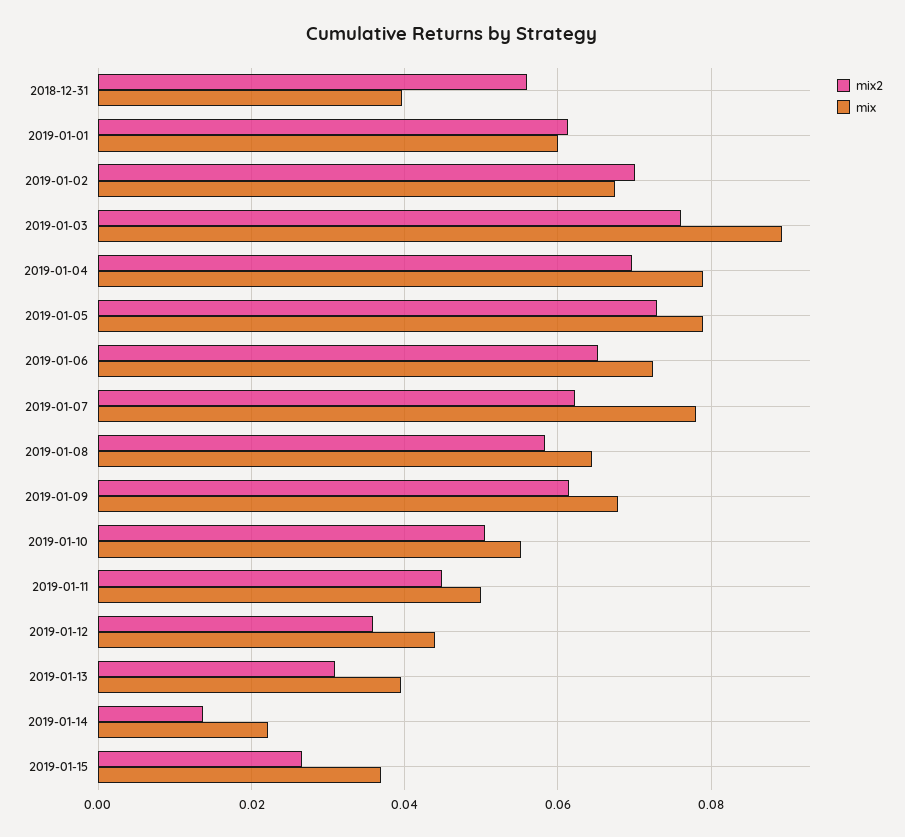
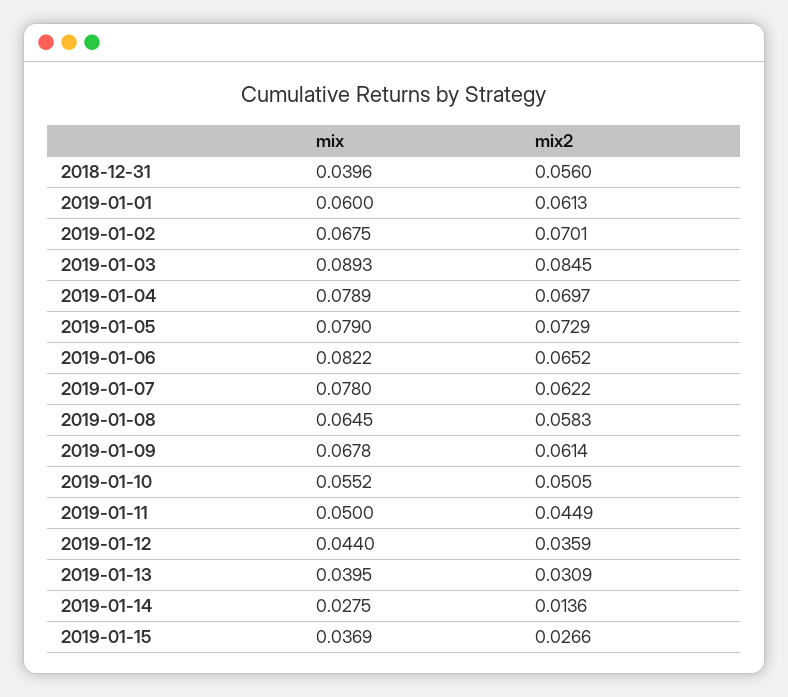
mix2, 2019-01-03: 0.076 -> 0.0845
mix, 2019-01-06: 0.072 -> 0.0822
mix, 2019-01-14: 0.022 -> 0.0275

